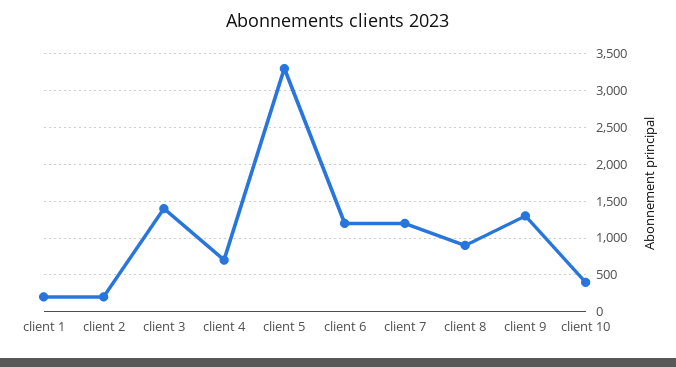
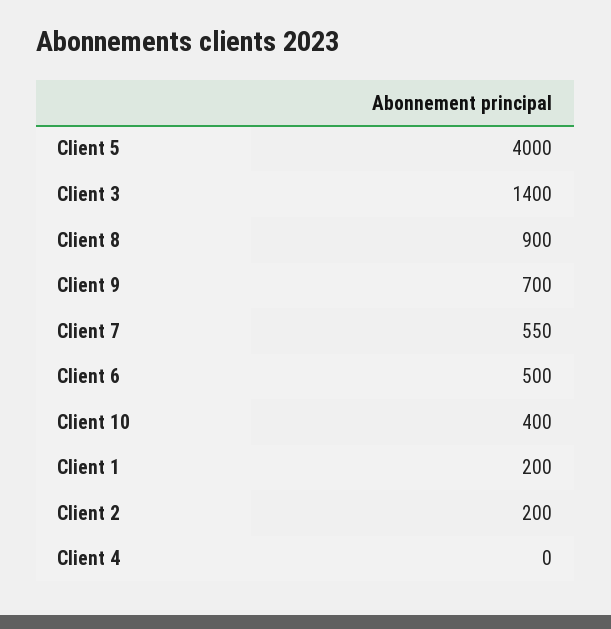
client 4: 700 -> 0
client 5: 3300 -> 4000
client 6: 1200 -> 500
client 7: 1200 -> 550
client 9: 1300 -> 700

